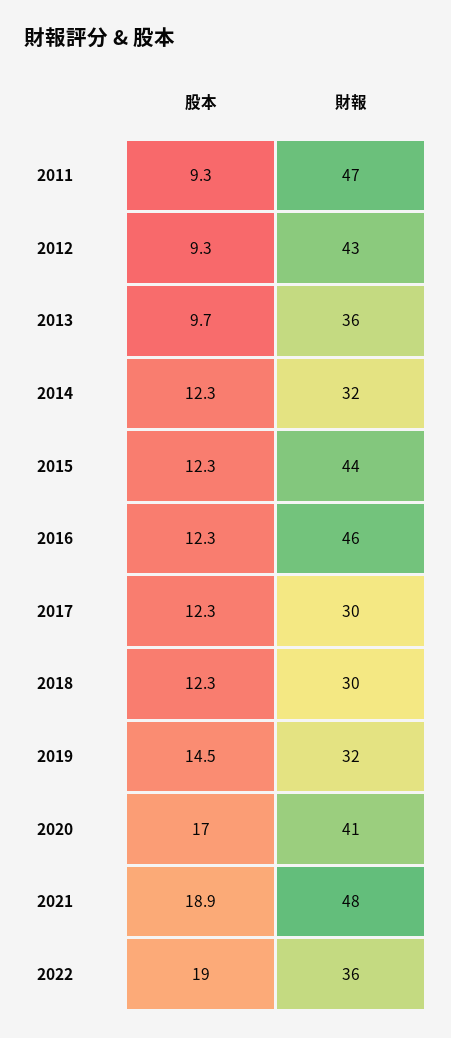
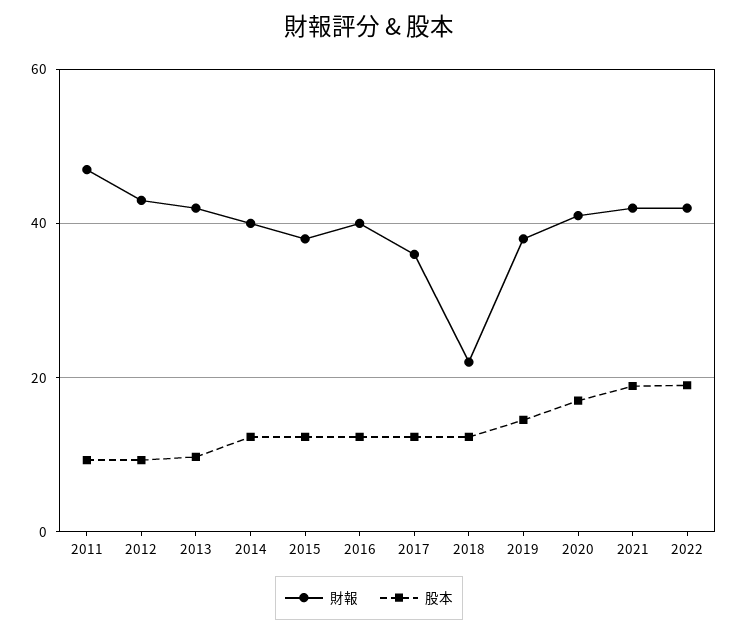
財報, 2013: 36 -> 42
財報, 2014: 32 -> 40
財報, 2015: 44 -> 38
財報, 2016: 46 -> 40
財報, 2017: 30 -> 36
財報, 2018: 30 -> 22
財報, 2019: 32 -> 38
財報, 2021: 48 -> 42
財報, 2022: 36 -> 42

